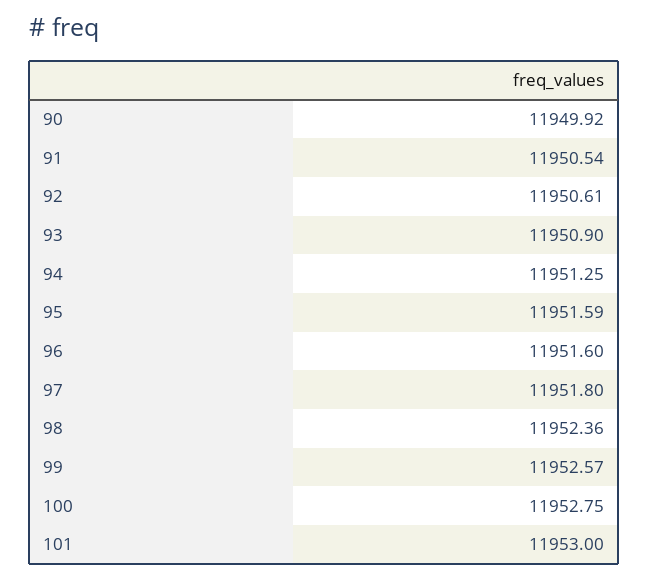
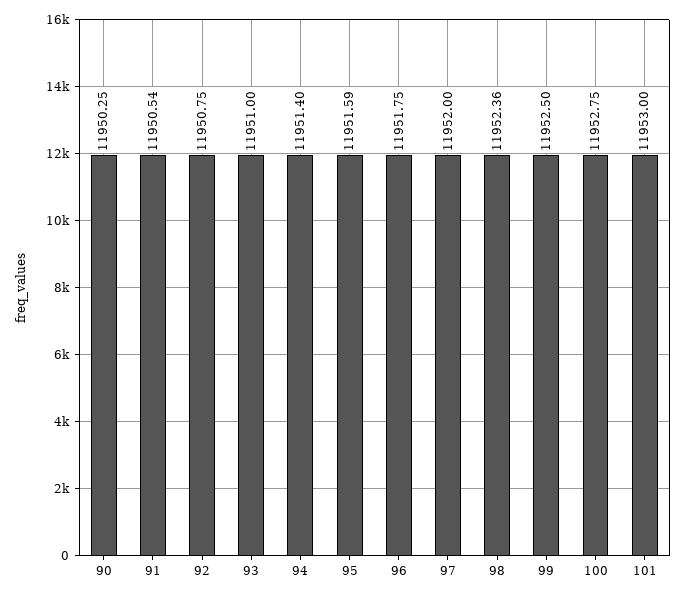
90: 11949.92 -> 11950.25
92: 11950.61 -> 11950.75
93: 11950.9 -> 11951
94: 11951.25 -> 11951.4
96: 11951.6 -> 11951.75
97: 11951.8 -> 11952
99: 11952.57 -> 11952.5

